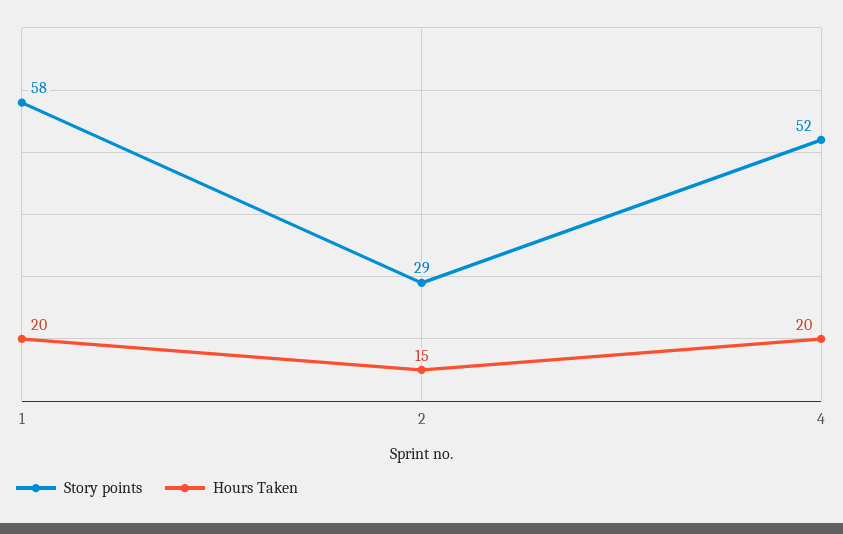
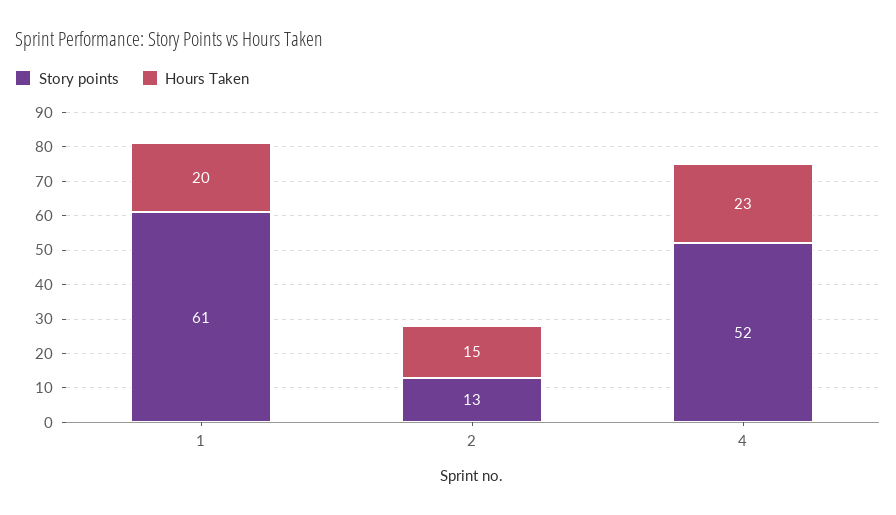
Story points, 1: 58 -> 61
Story points, 2: 29 -> 13
Hours Taken, 4: 20 -> 23

